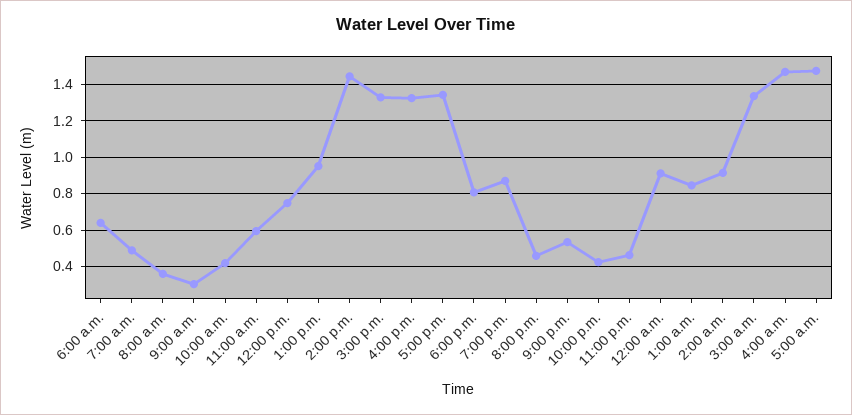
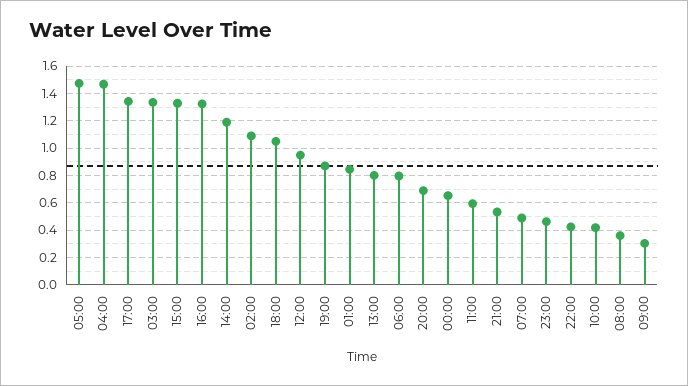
6:00 a.m.: 0.65 -> 0.8
12:00 p.m.: 0.75 -> 0.95
1:00 p.m.: 0.95 -> 0.8
2:00 p.m.: 1.45 -> 1.2
6:00 p.m.: 0.8 -> 1.05
8:00 p.m.: 0.45 -> 0.7
12:00 a.m.: 0.9 -> 0.65
2:00 a.m.: 0.9 -> 1.1

